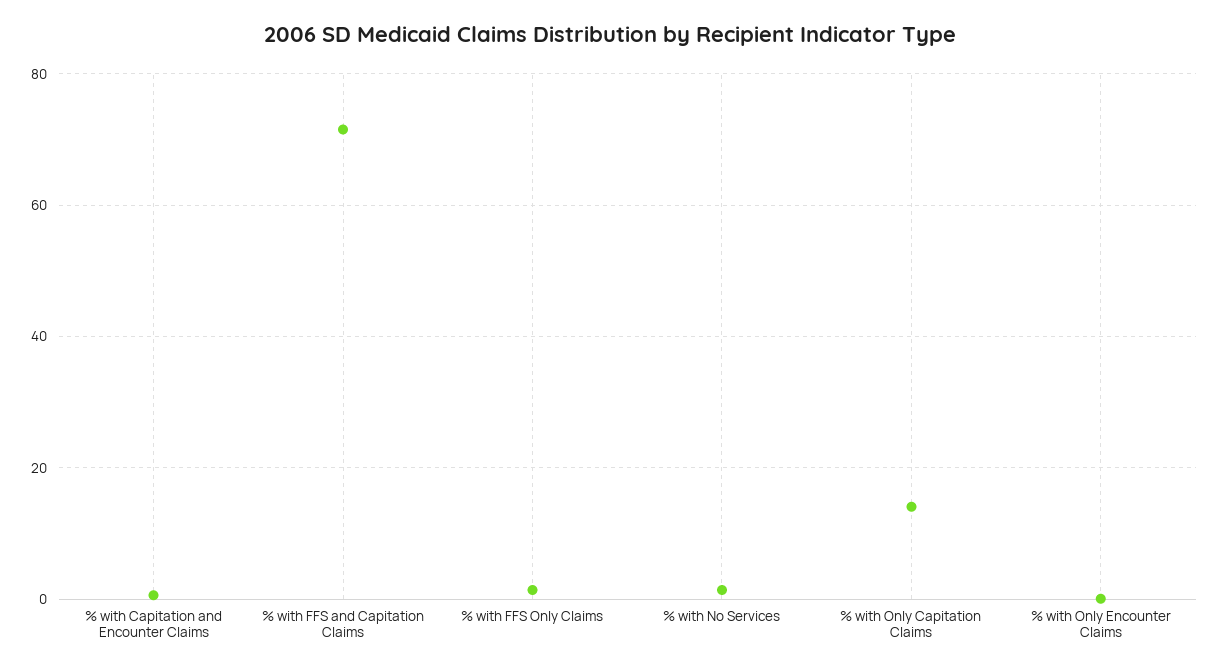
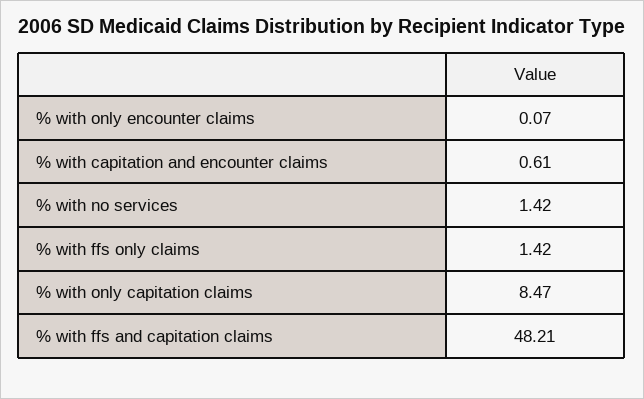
% with FFS and Capitation Claims: 72 -> 48.21
% with Only Capitation Claims: 14 -> 8.47

